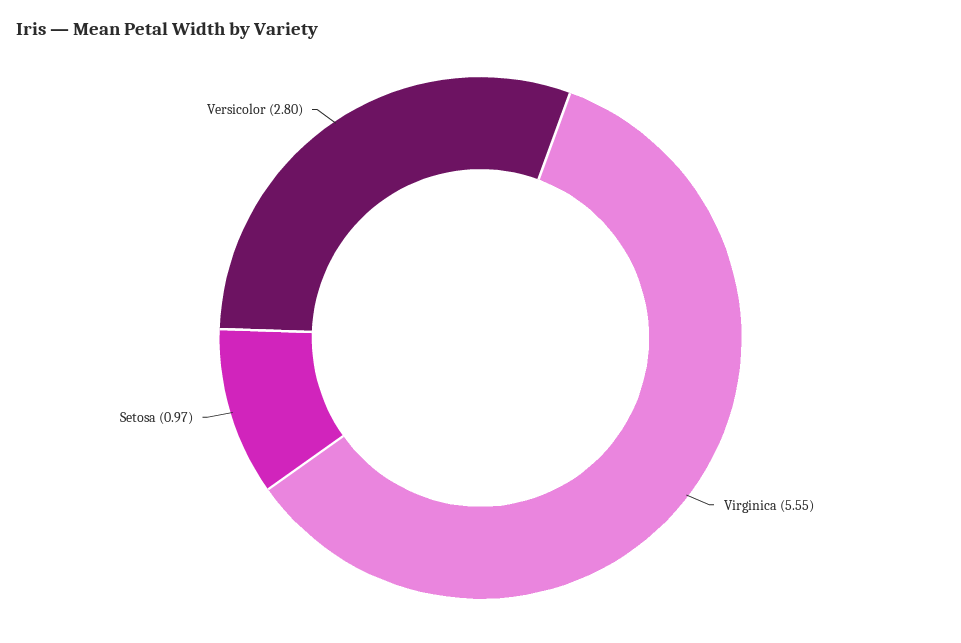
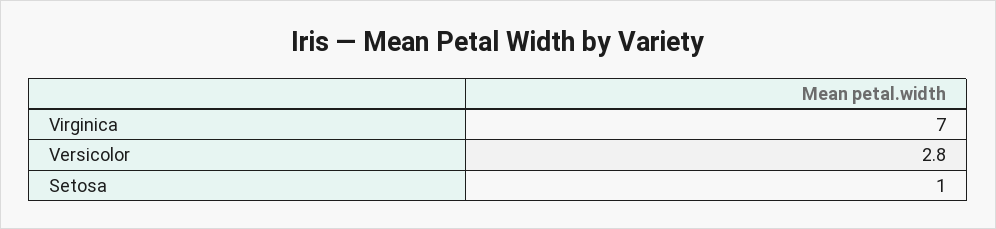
Virginica: 5.55 -> 7

